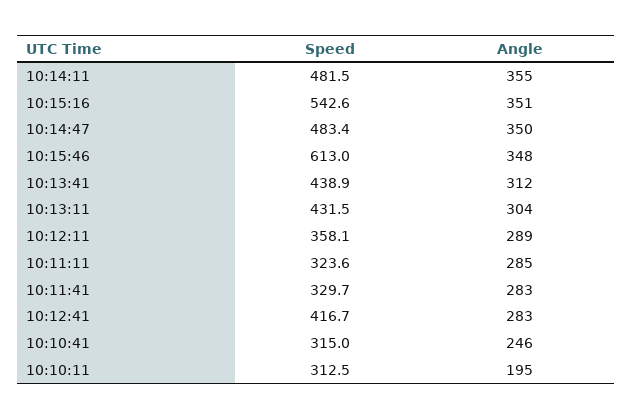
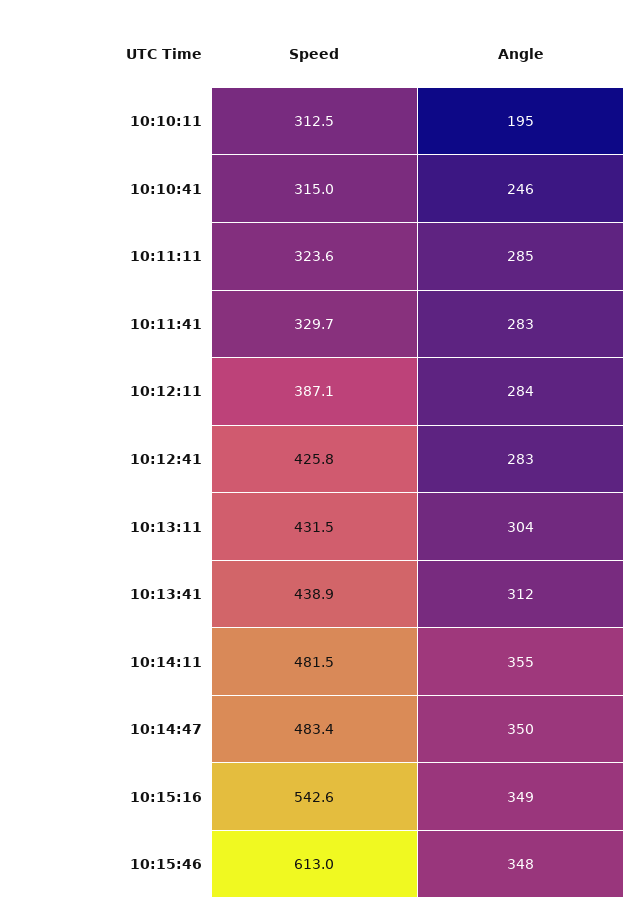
Angle, 10:15:16: 351 -> 349
Speed, 10:12:11: 358.1 -> 387.1
Angle, 10:12:11: 289 -> 284
Speed, 10:12:41: 416.7 -> 425.8

